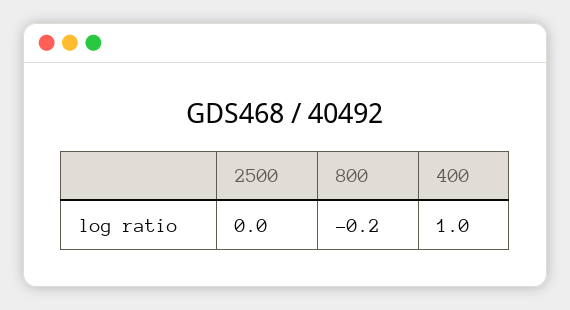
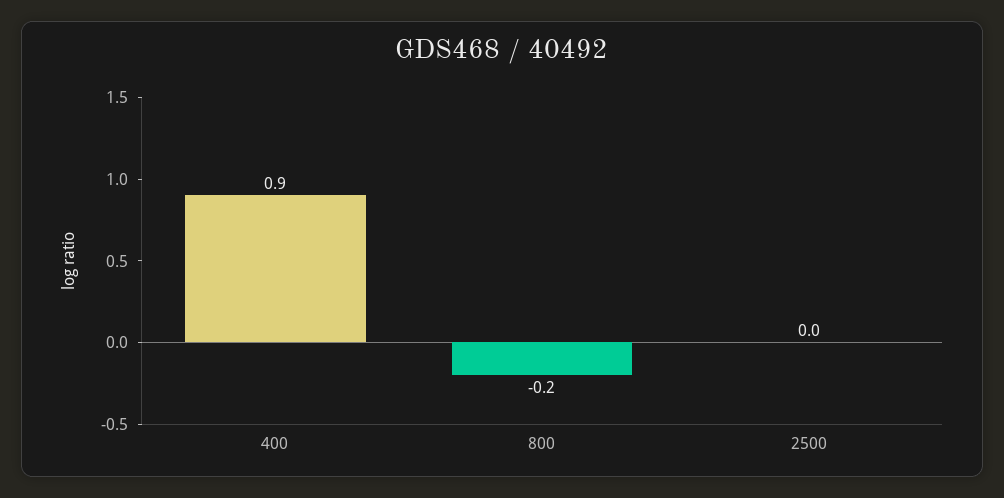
400: 1 -> 0.9

